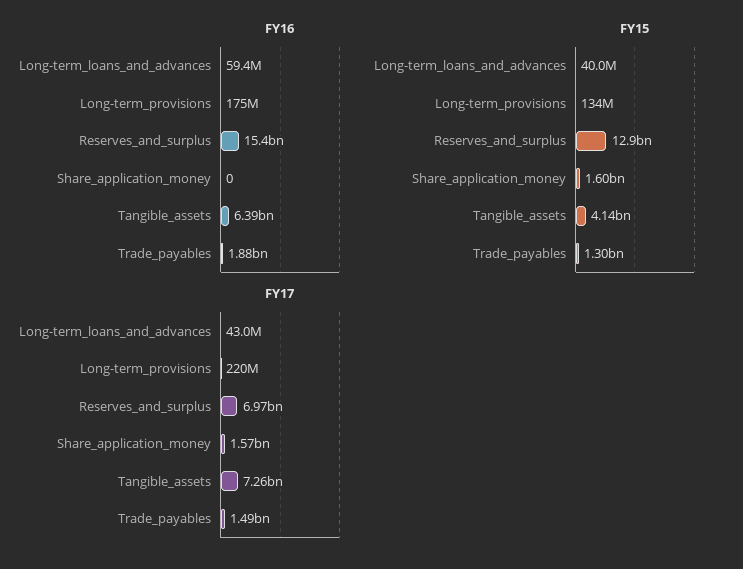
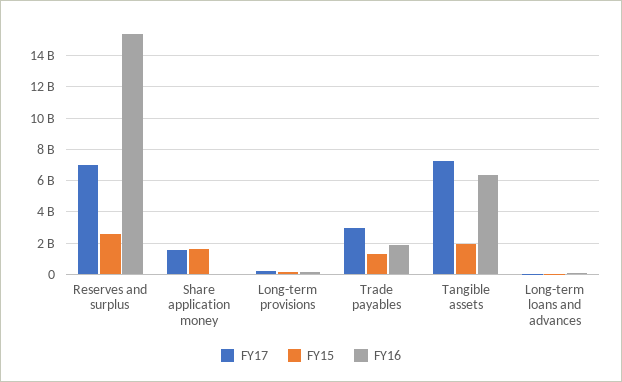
FY15, Reserves_and_surplus: 12900000000 -> 2500000000
FY15, Tangible_assets: 4140000000 -> 2000000000
FY17, Trade_payables: 1490000000 -> 3000000000

